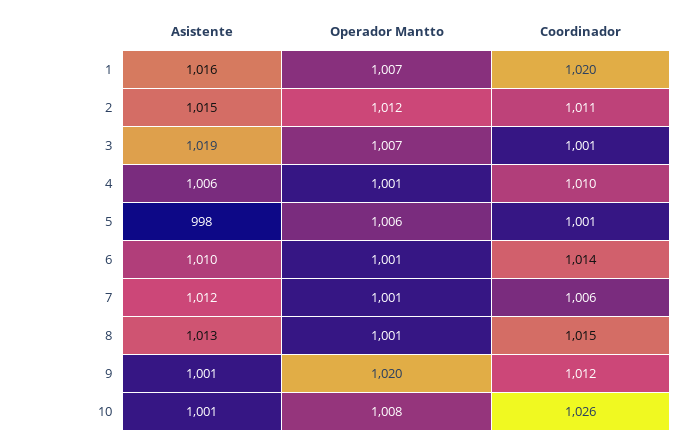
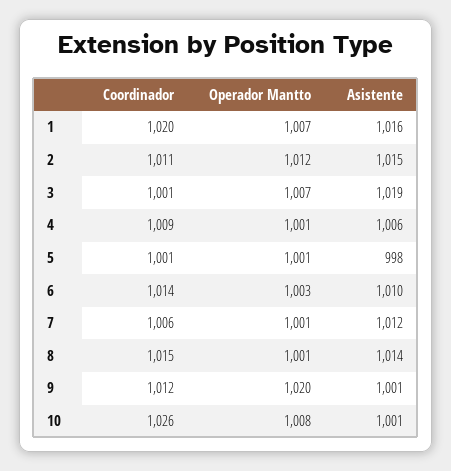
Coordinador, 4: 1010 -> 1009
Operador Mantto, 5: 1006 -> 1001
Operador Mantto, 6: 1001 -> 1003
Asistente, 8: 1013 -> 1014

